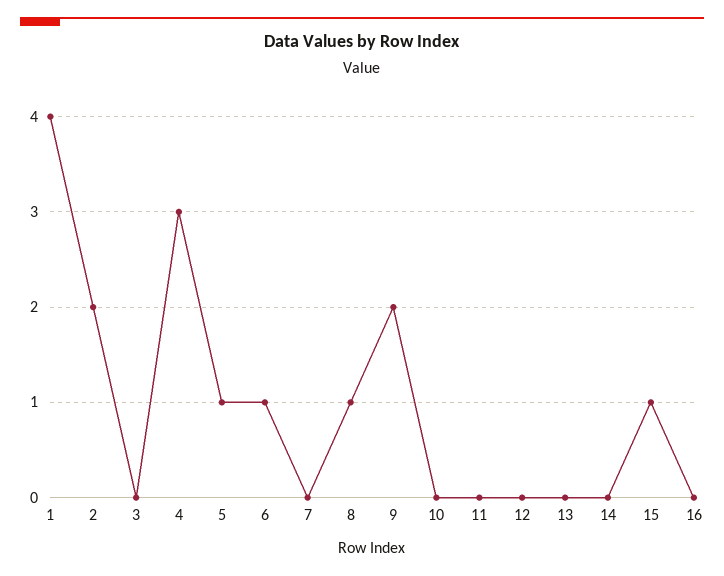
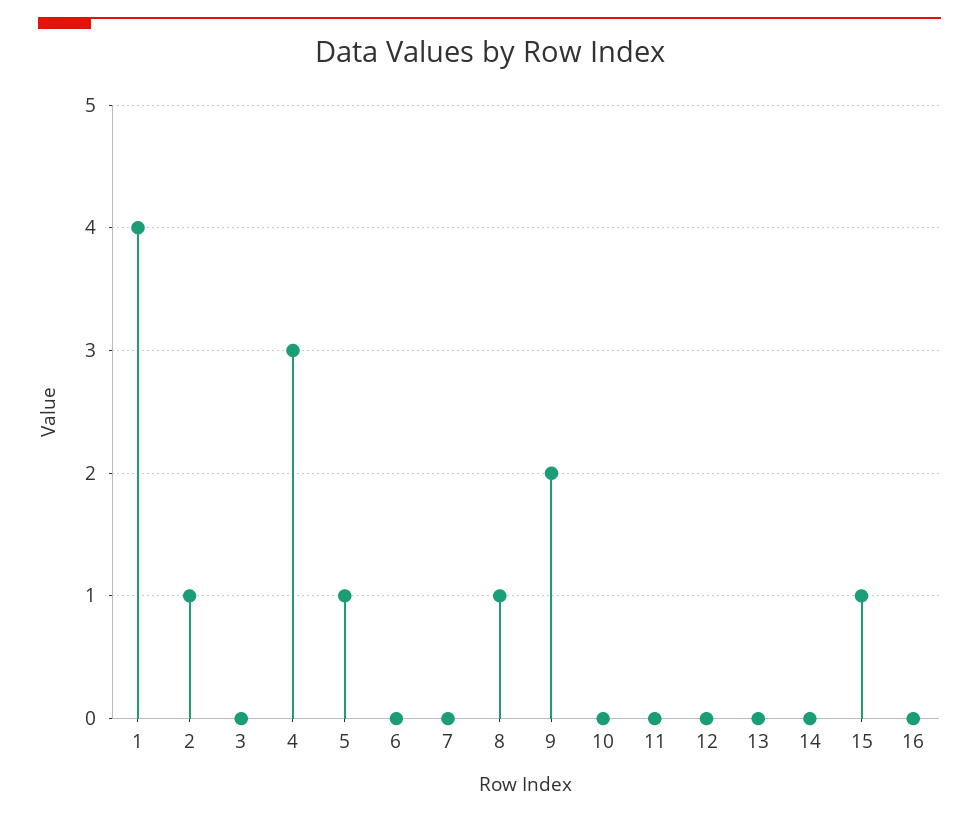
2: 2 -> 1
6: 1 -> 0

